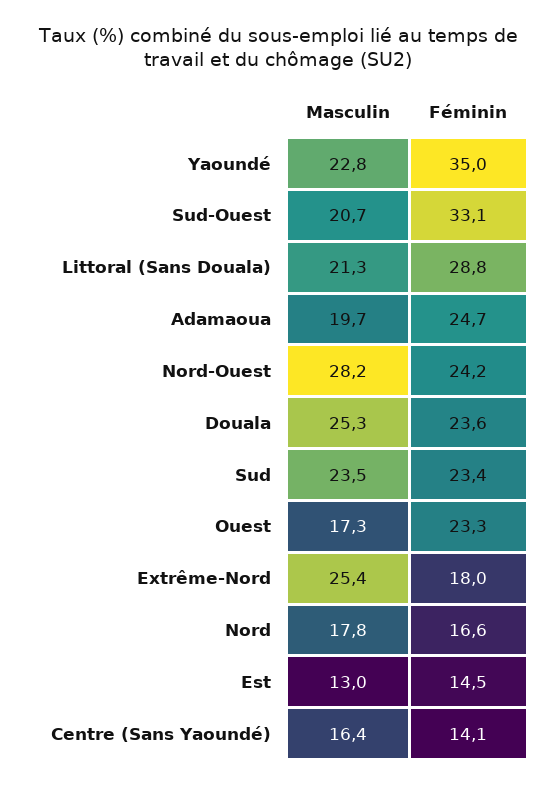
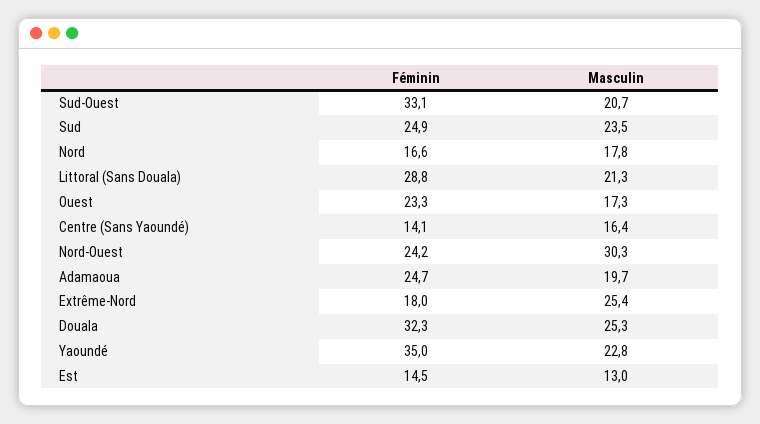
Masculin, Nord-Ouest: 28.2 -> 30.3
Féminin, Douala: 23.6 -> 32.3
Féminin, Sud: 23.4 -> 24.9

